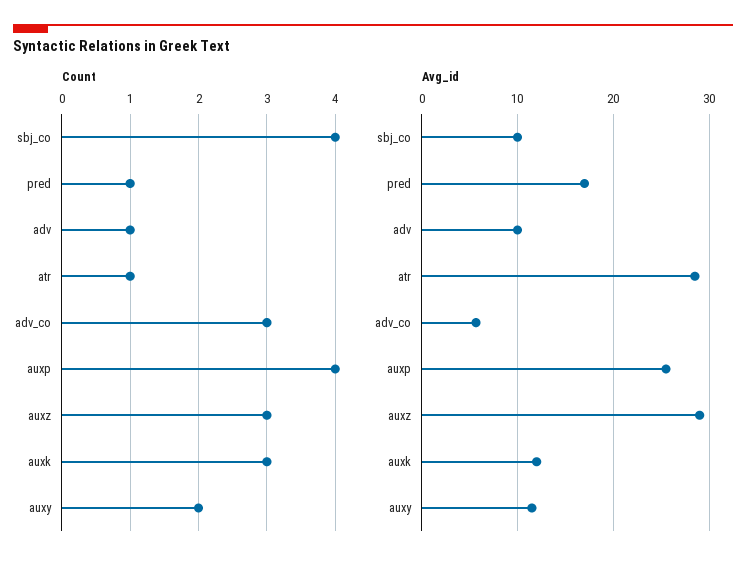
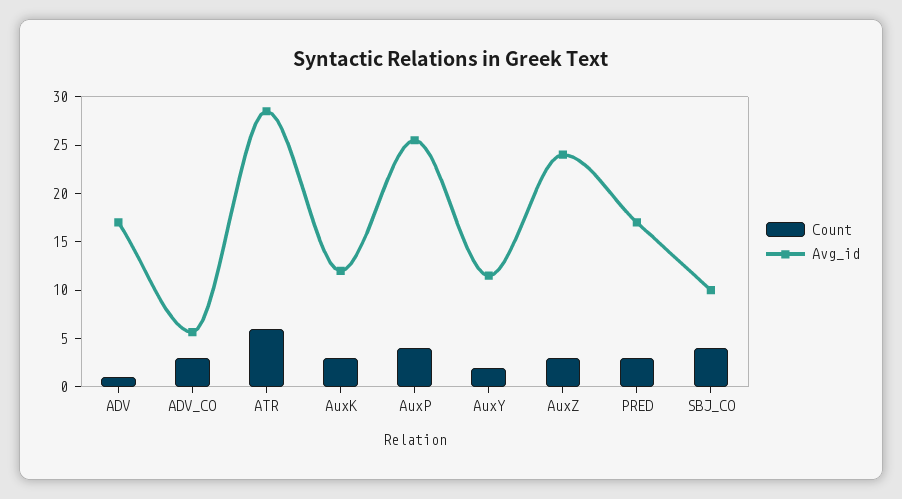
Count, pred: 1 -> 3
Count, atr: 1 -> 6
Avg_id, adv: 10 -> 17
Avg_id, auxz: 29 -> 24

